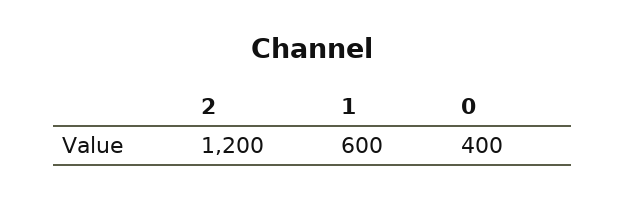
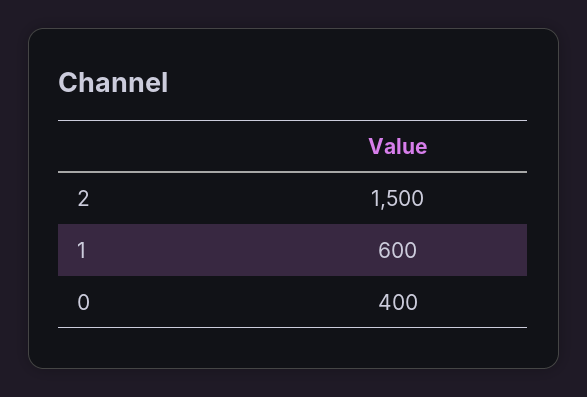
2: 1200 -> 1500

